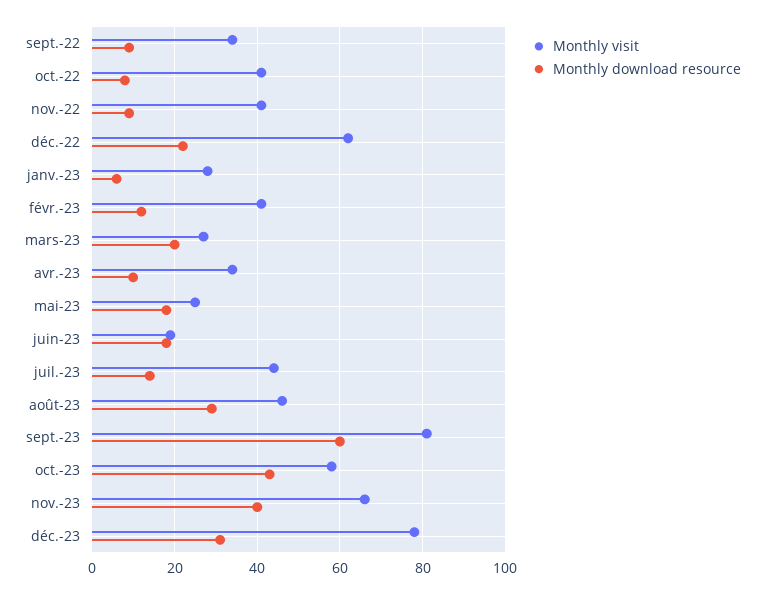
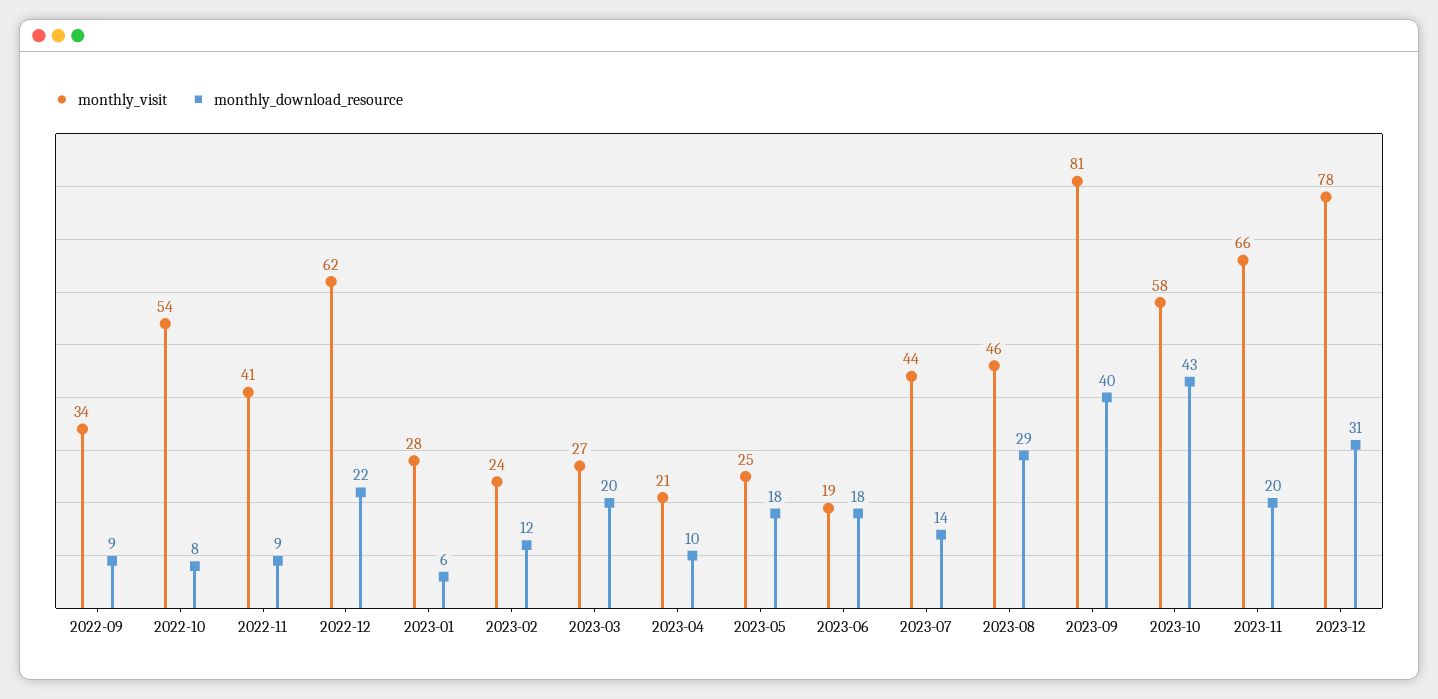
Monthly visit, oct.-22: 40 -> 54
Monthly visit, févr.-23: 40 -> 24
Monthly visit, avr.-23: 35 -> 21
Monthly download resource, sept.-23: 60 -> 40
Monthly download resource, nov.-23: 40 -> 20

